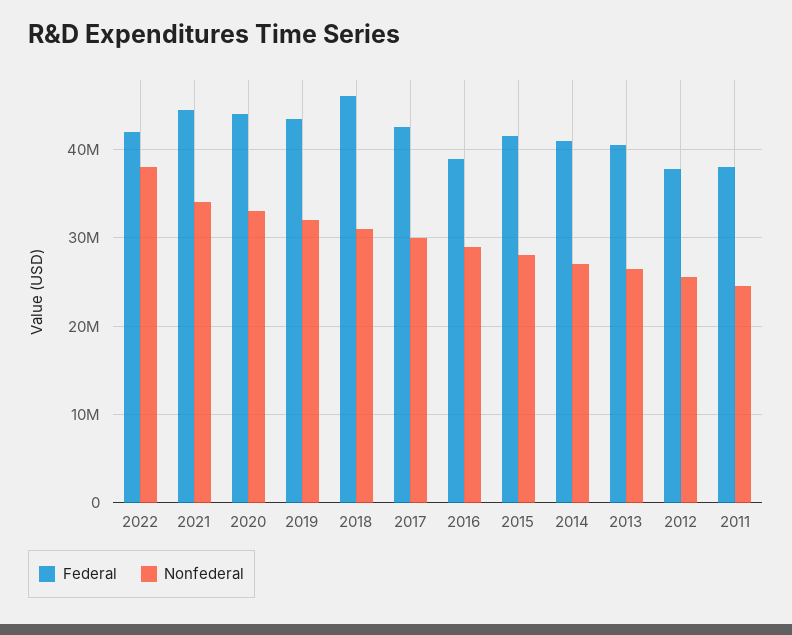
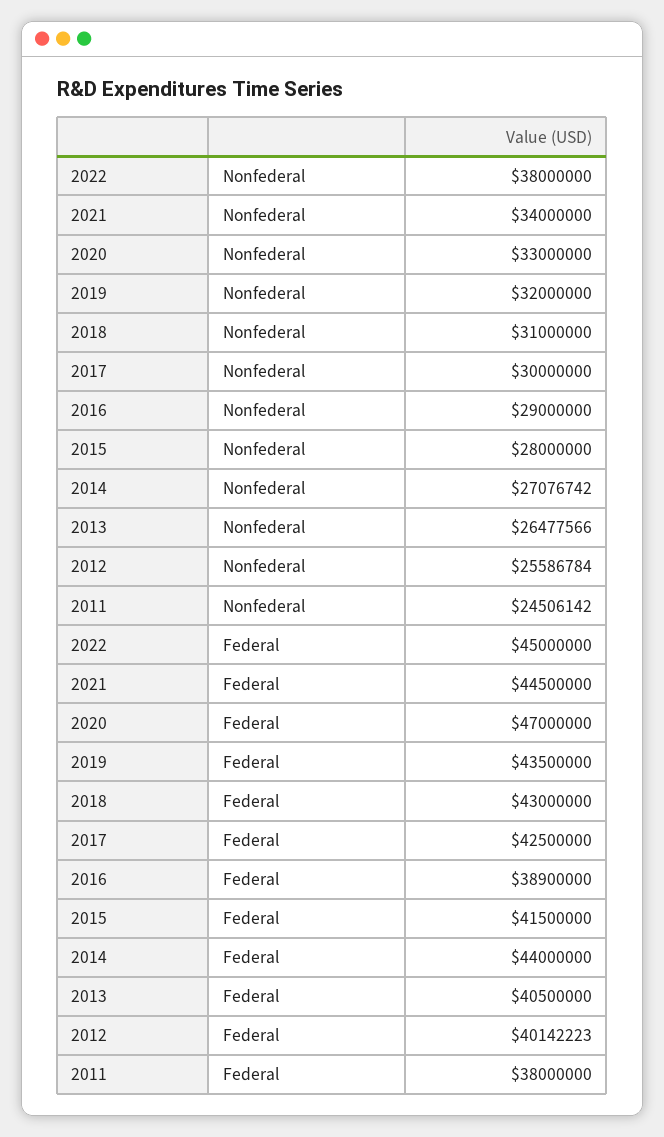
Federal, 2022: 42000000 -> 45000000
Federal, 2020: 44000000 -> 47000000
Federal, 2018: 46000000 -> 43000000
Federal, 2014: 41000000 -> 44000000
Federal, 2012: 38000000 -> 40142223

